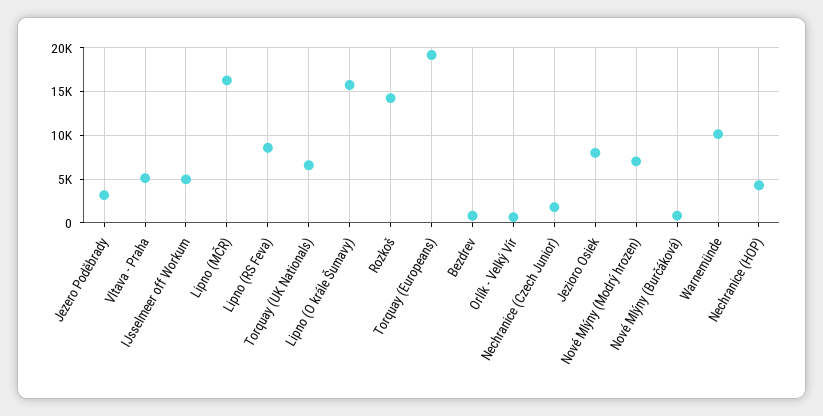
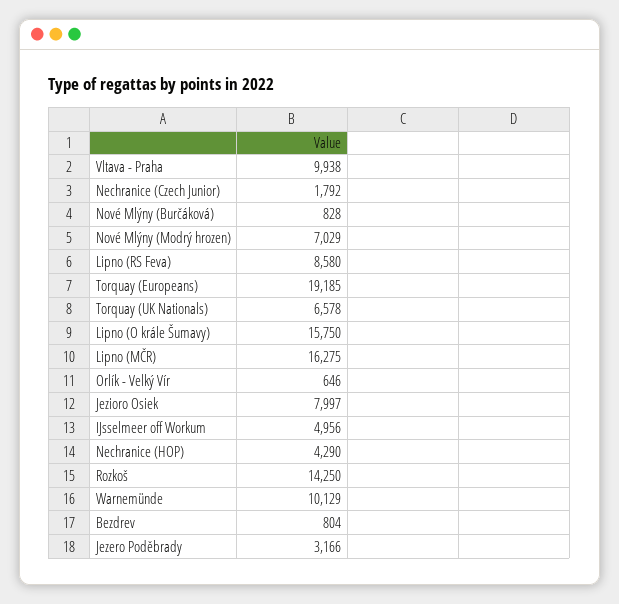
Vltava - Praha: 5000 -> 9938

